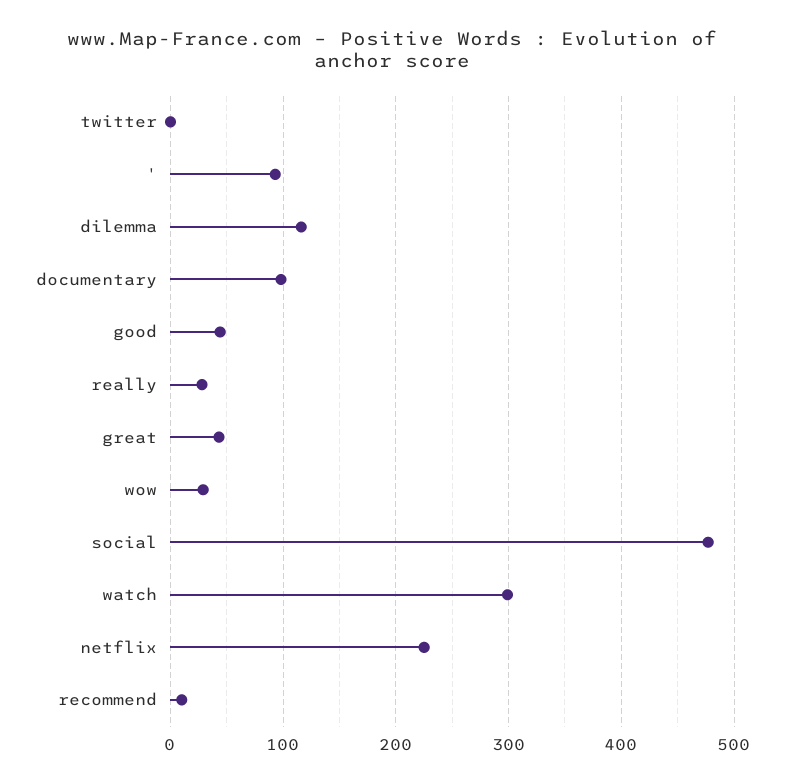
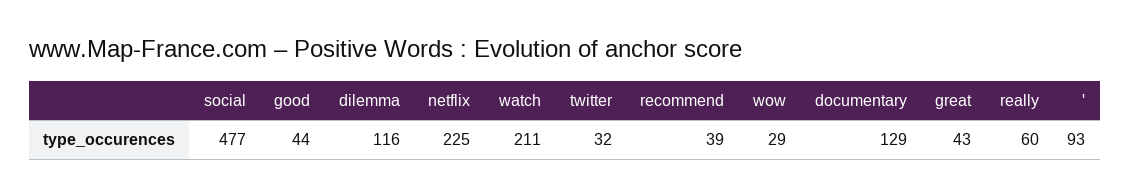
twitter: 0 -> 32
documentary: 100 -> 129
really: 30 -> 60
watch: 300 -> 211
recommend: 10 -> 39

